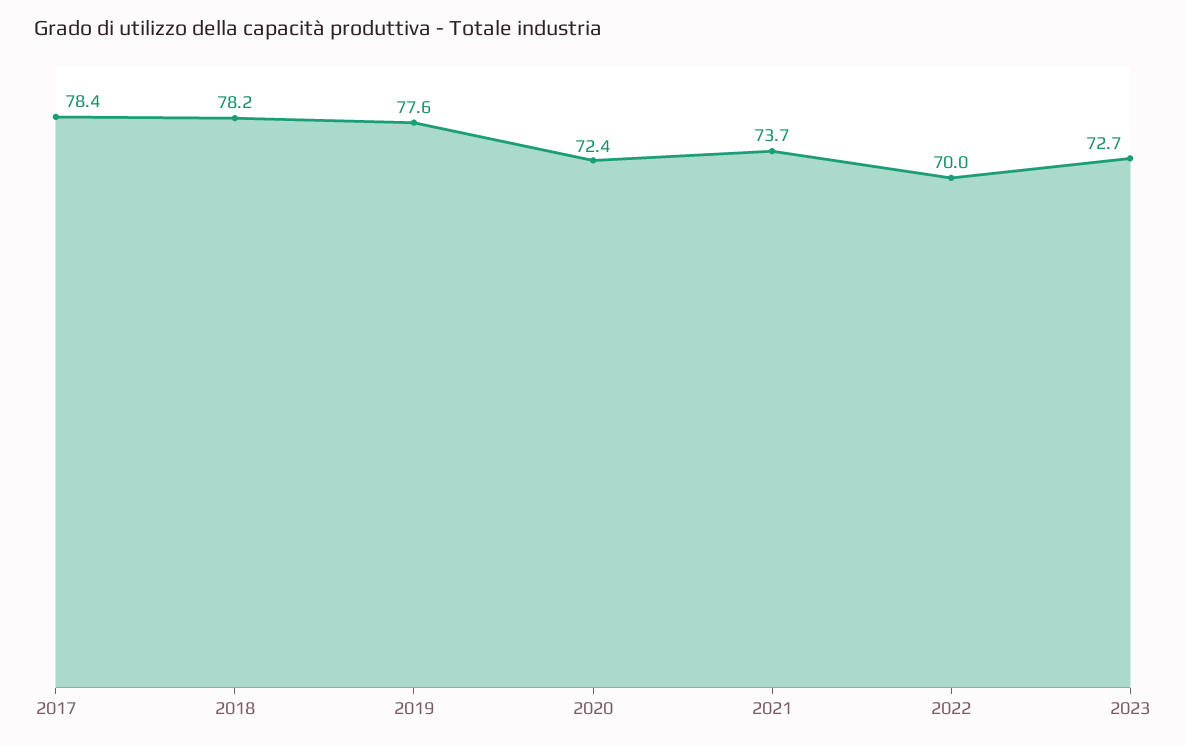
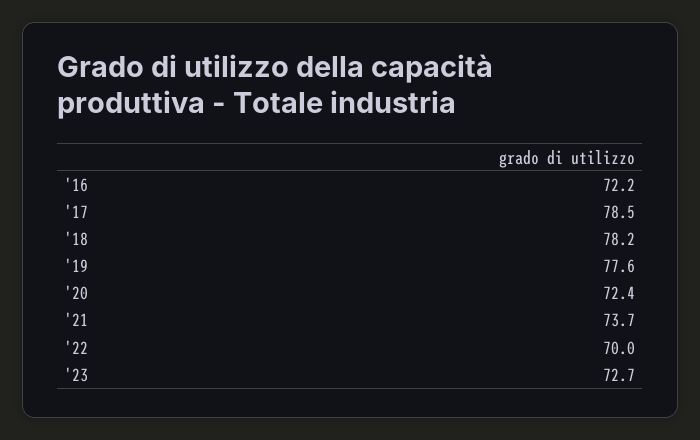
2017: 78.4 -> 78.5
'16: none -> 72.2

